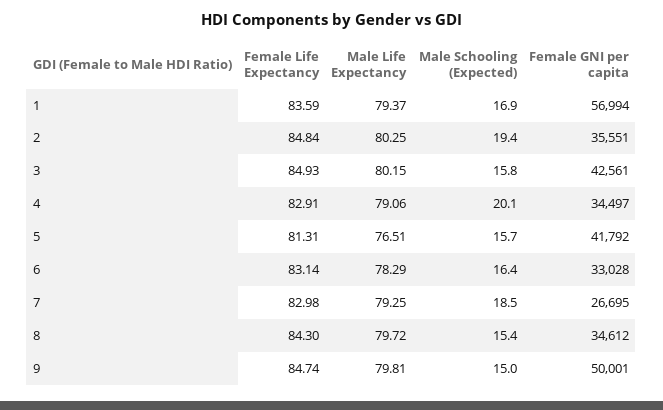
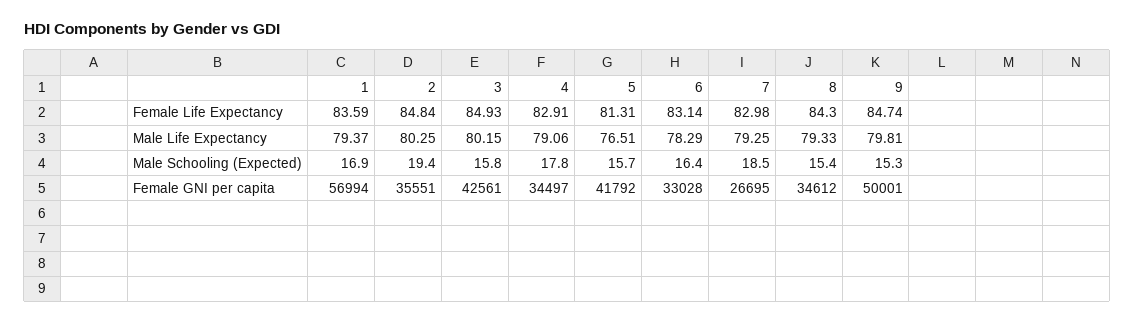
Male Schooling (Expected), 4: 20.1 -> 17.8
Male Life Expectancy, 8: 79.72 -> 79.33
Male Schooling (Expected), 9: 15 -> 15.3

